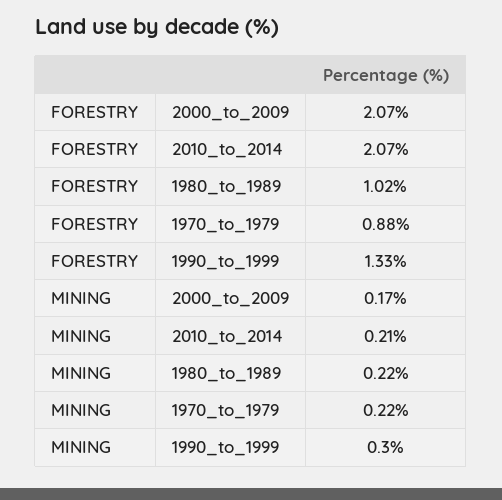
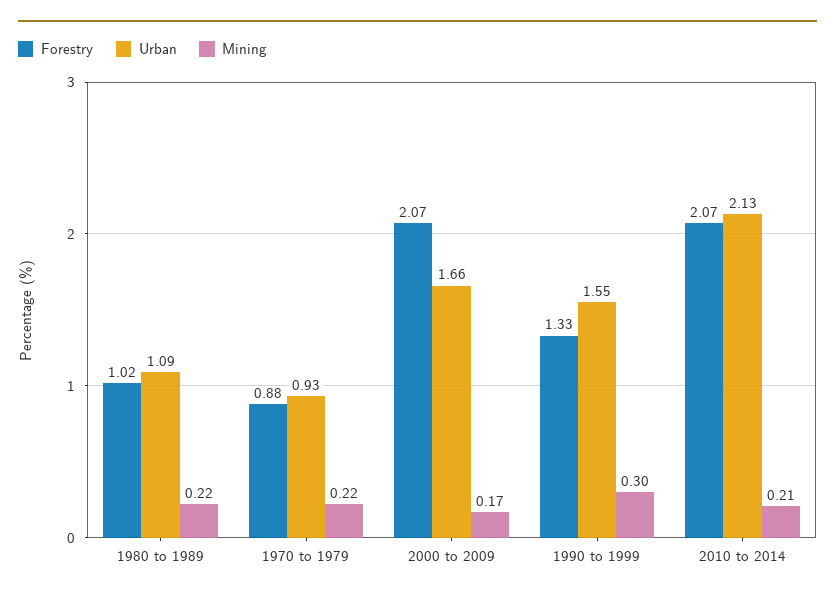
Urban, 1980_to_1989: none -> 1.09
Urban, 1970_to_1979: none -> 0.93
Urban, 2000_to_2009: none -> 1.66
Urban, 1990_to_1999: none -> 1.55
Urban, 2010_to_2014: none -> 2.13

